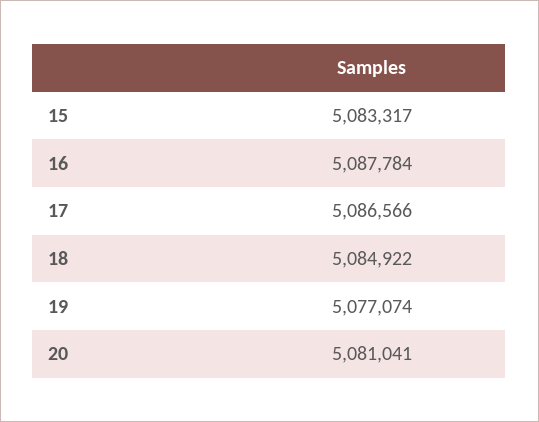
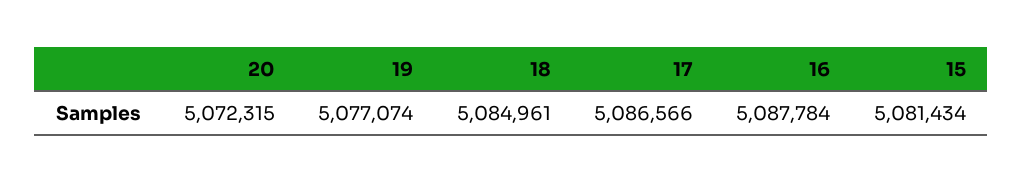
15: 5083317 -> 5081434
18: 5084922 -> 5084961
20: 5081041 -> 5072315

